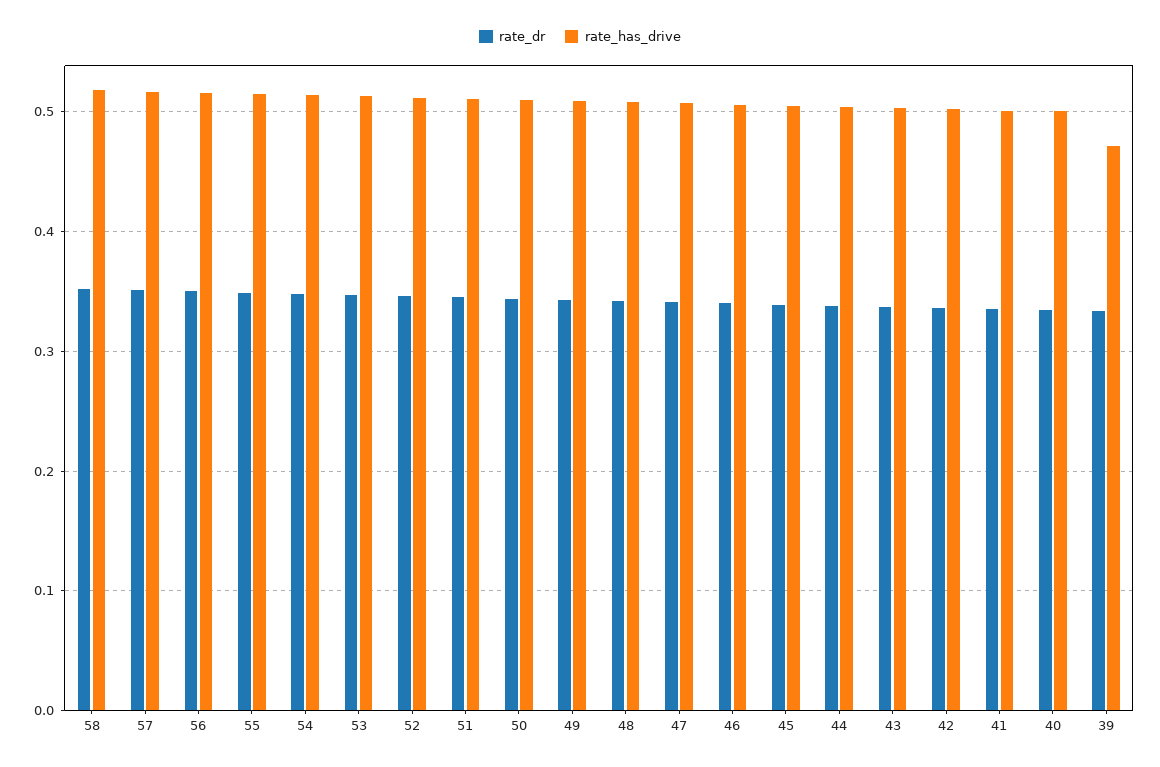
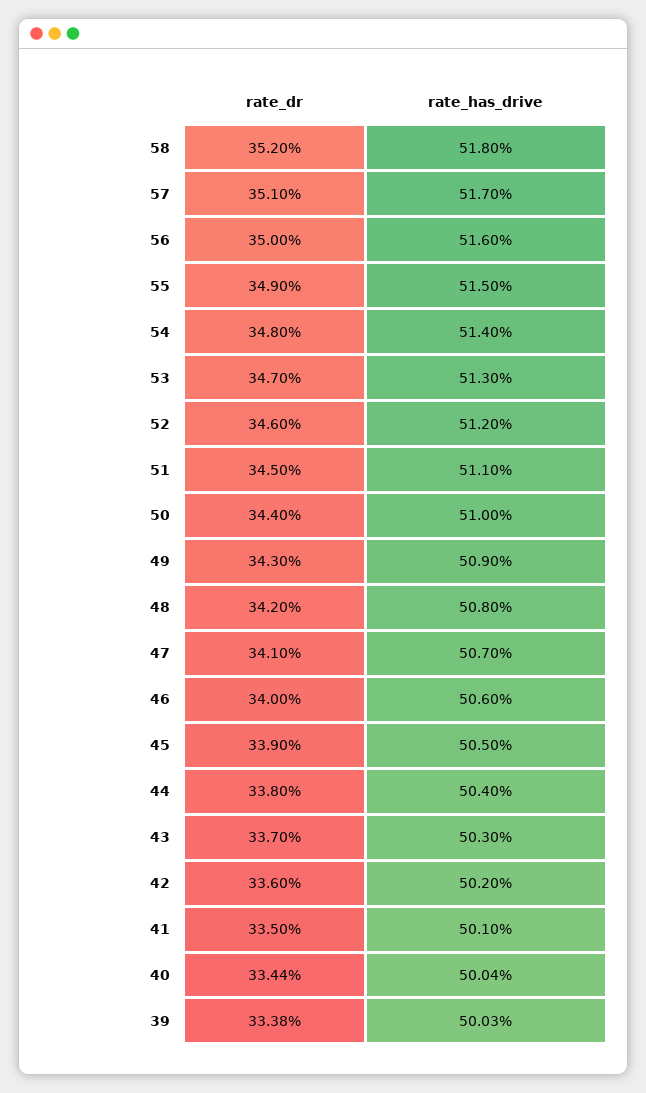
rate_has_drive, 39: 0.47 -> 0.5003

